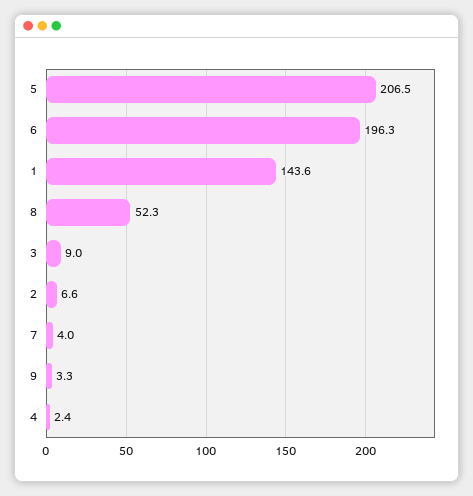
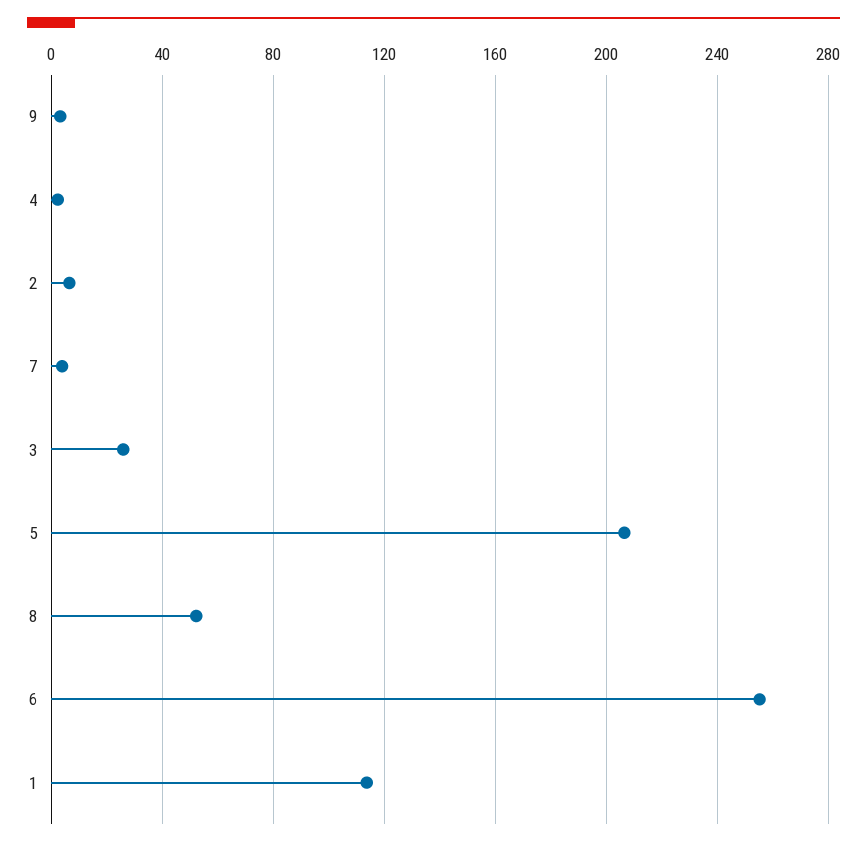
6: 196.3 -> 255
1: 143.6 -> 115
3: 9 -> 25

